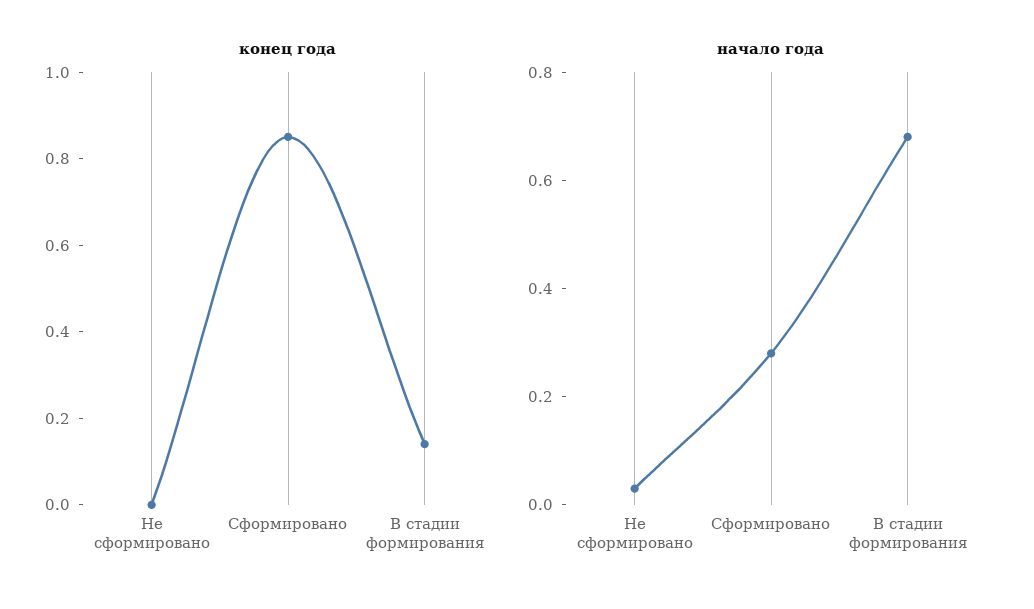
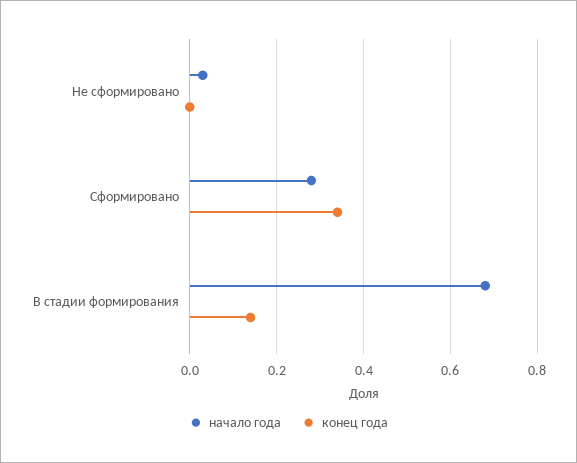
конец года, Сформировано: 0.85 -> 0.35

